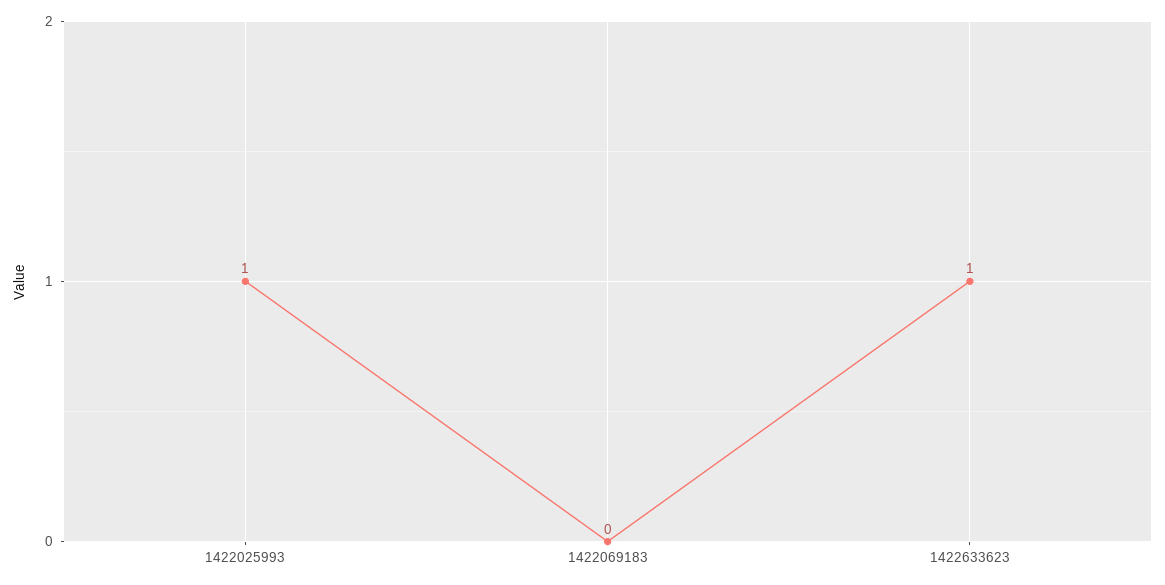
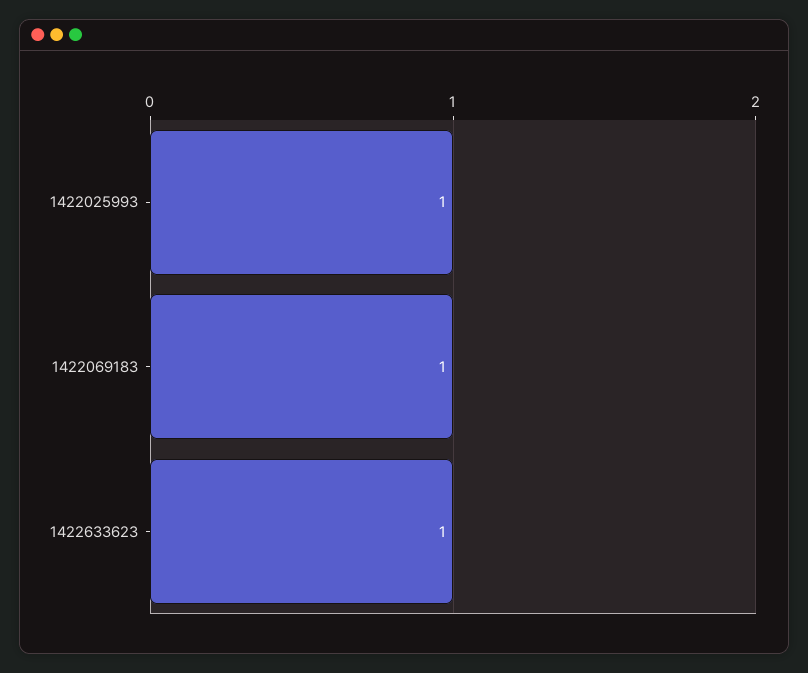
1422069183: 0 -> 1

